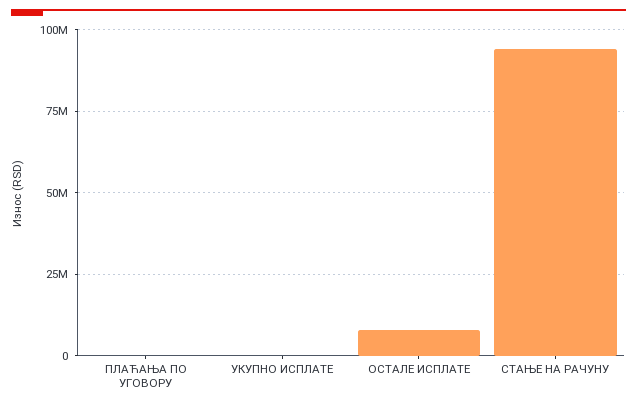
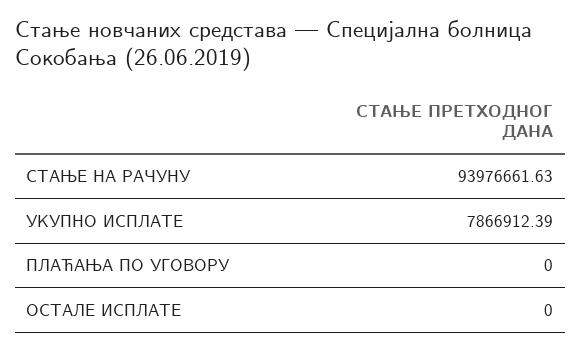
УКУПНО ИСПЛАТЕ: 0 -> 7866912.39
ОСТАЛЕ ИСПЛАТЕ: 7500000 -> 0

